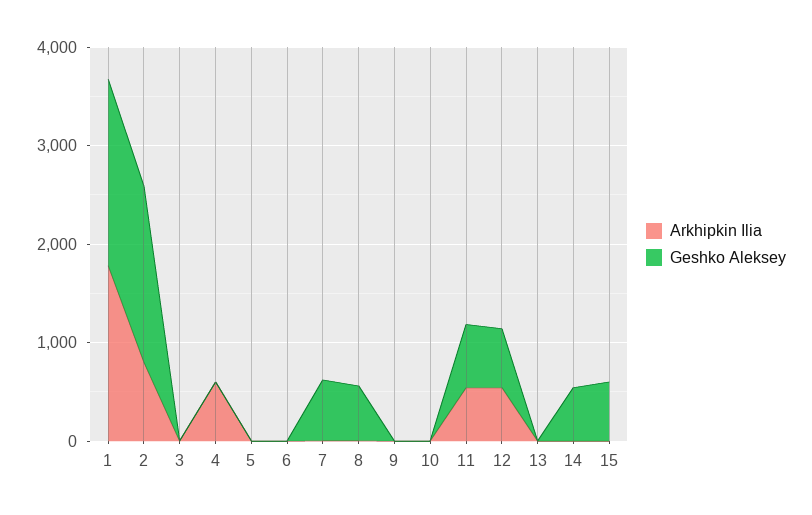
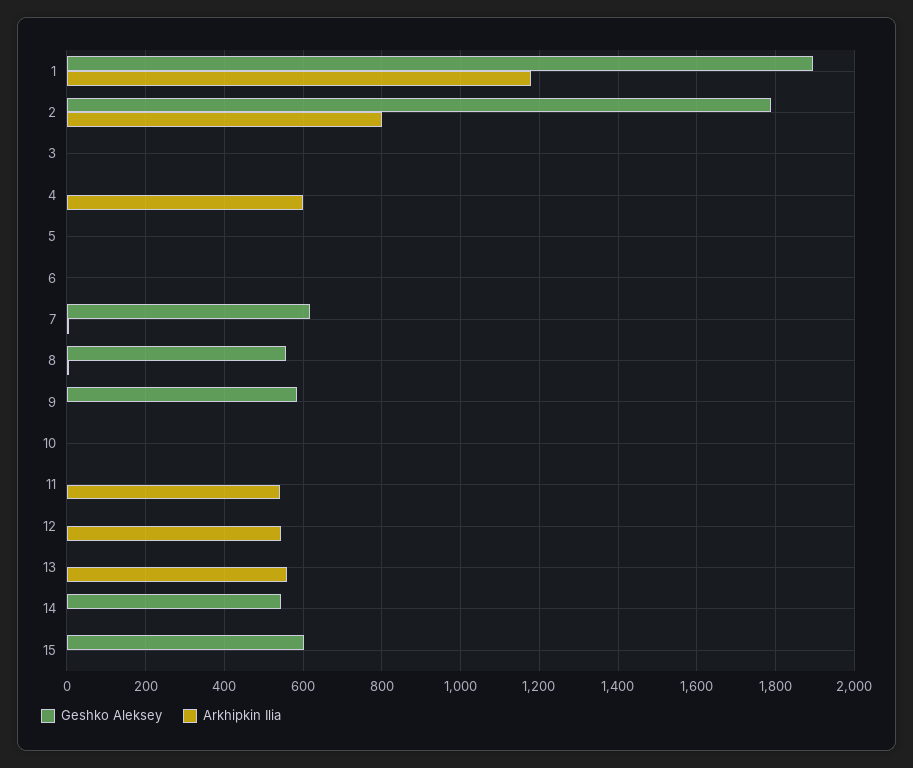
Arkhipkin Ilia, 1: 1800 -> 1180
Geshko Aleksey, 9: 0 -> 580
Geshko Aleksey, 11: 600 -> 0
Geshko Aleksey, 12: 600 -> 0
Arkhipkin Ilia, 13: 0 -> 560

